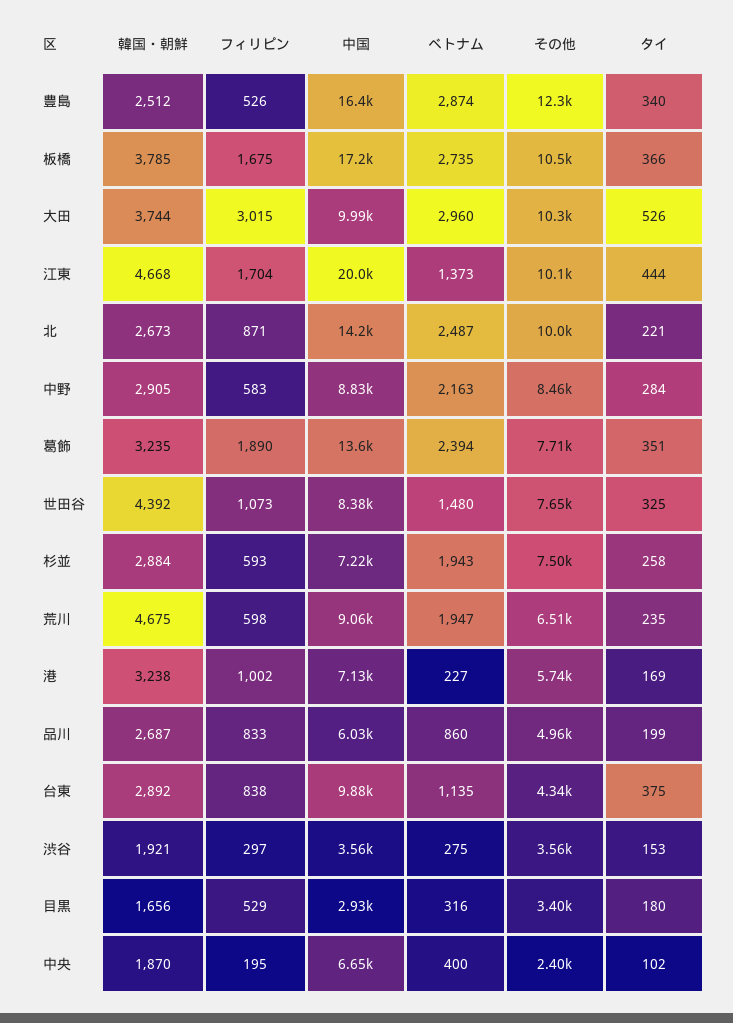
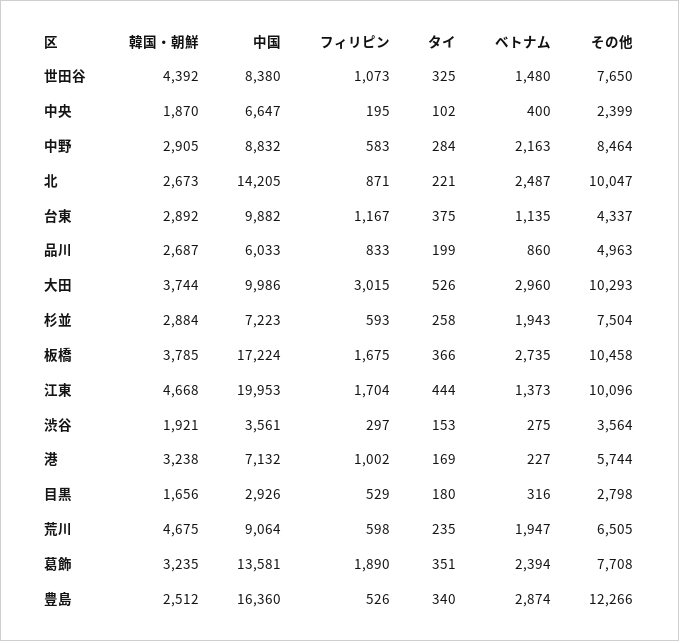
フィリピン, 台東: 838 -> 1167
その他, 目黒: 3400 -> 2798

